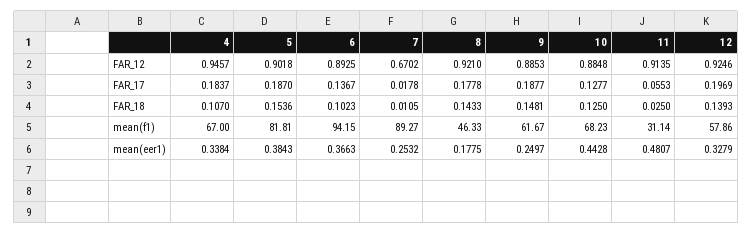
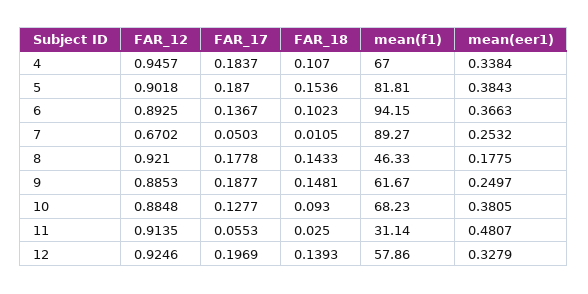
7, FAR_17: 0.0178 -> 0.0503
10, FAR_18: 0.125 -> 0.093
10, mean(eer1): 0.4428 -> 0.3805

